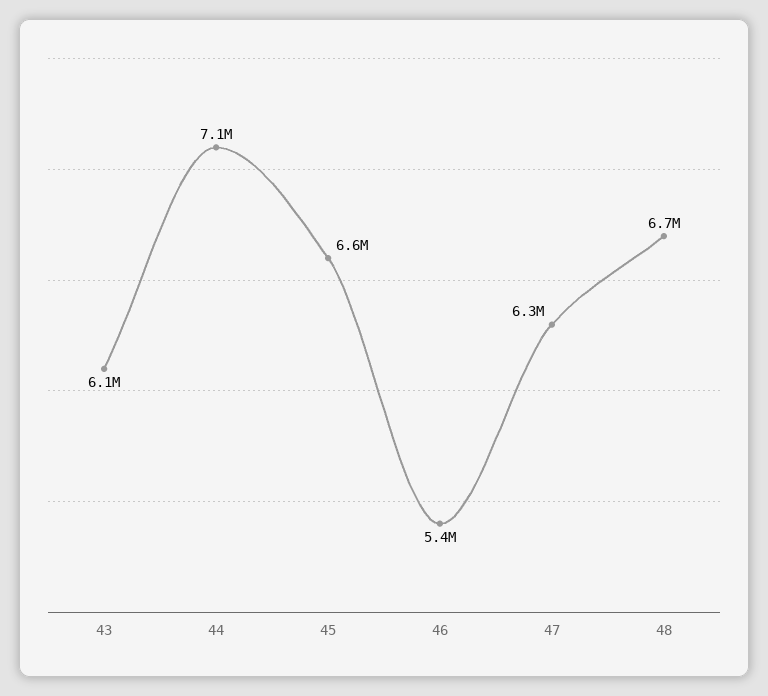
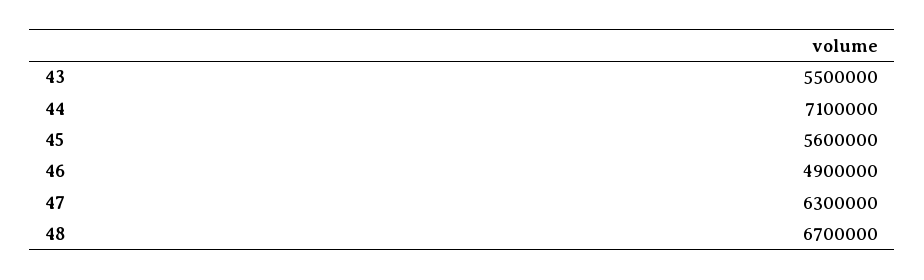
43: 6100000 -> 5500000
45: 6600000 -> 5600000
46: 5400000 -> 4900000

